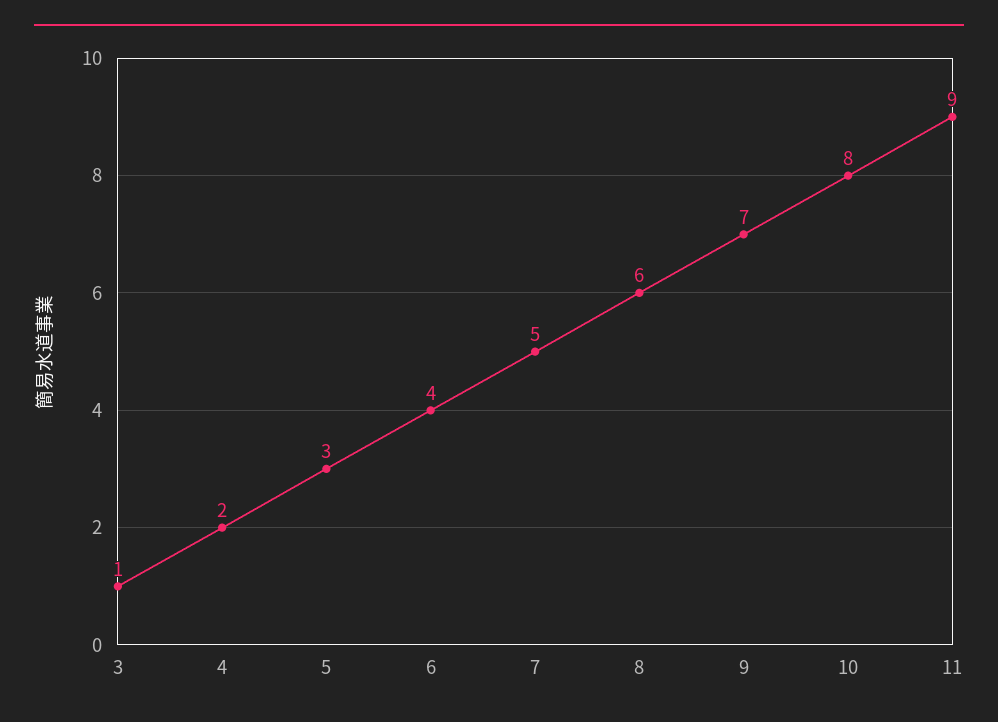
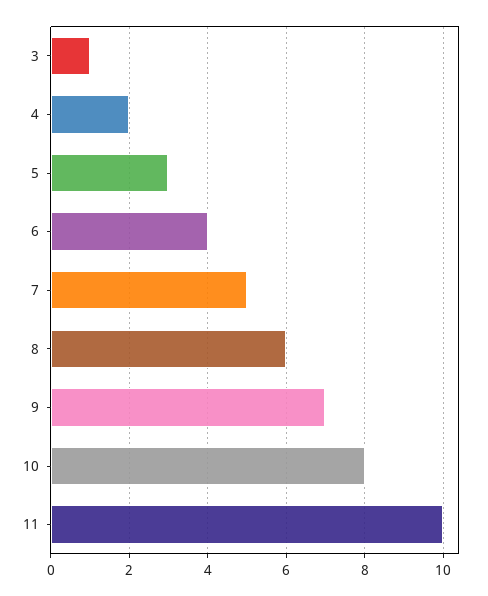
11: 9 -> 10

